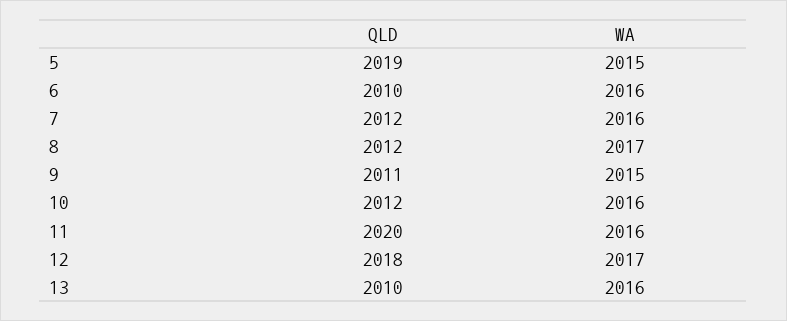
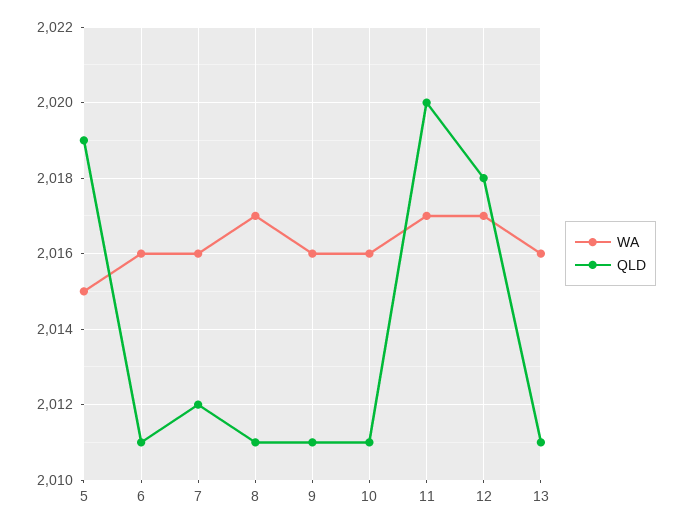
QLD, 6: 2010 -> 2011
QLD, 8: 2012 -> 2011
WA, 9: 2015 -> 2016
QLD, 10: 2012 -> 2011
WA, 11: 2016 -> 2017
QLD, 13: 2010 -> 2011

